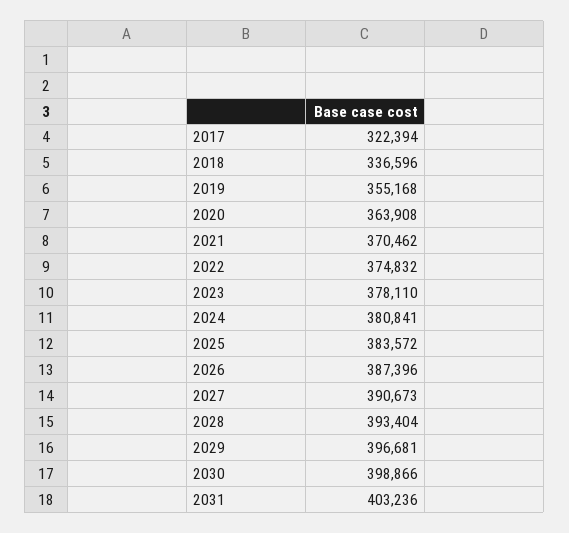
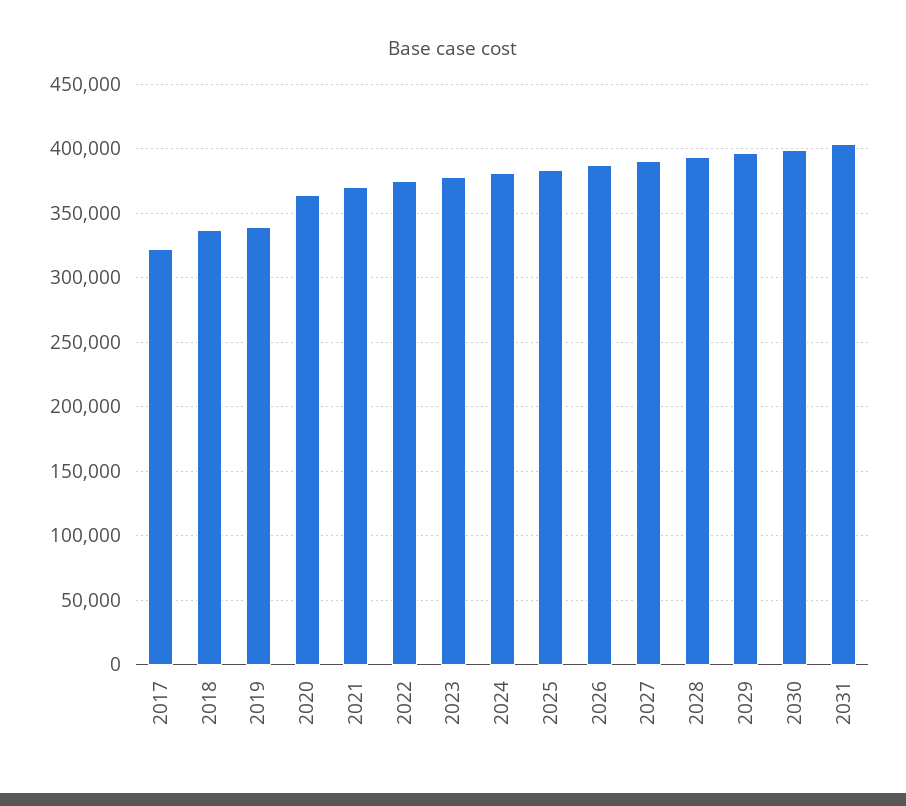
2019: 355168 -> 340000

